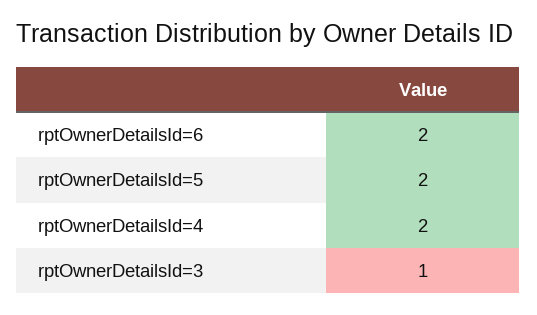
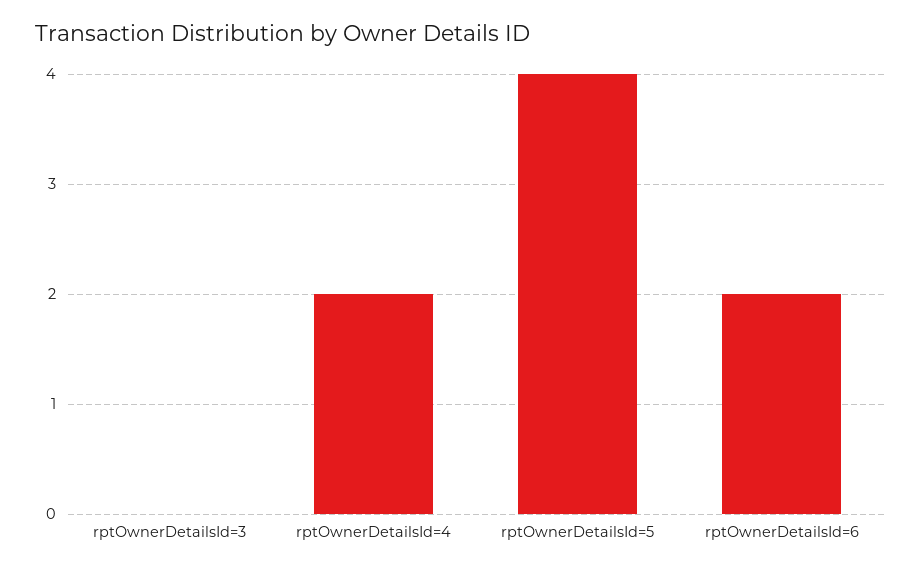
rptOwnerDetailsId=5: 2 -> 4
rptOwnerDetailsId=3: 1 -> 0

